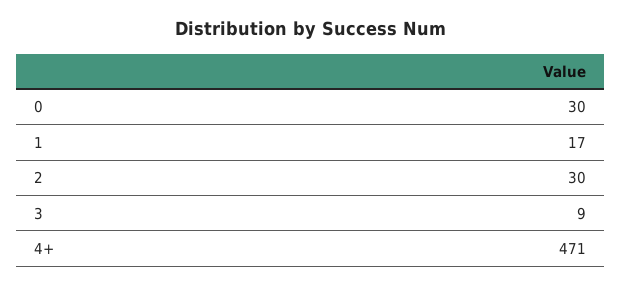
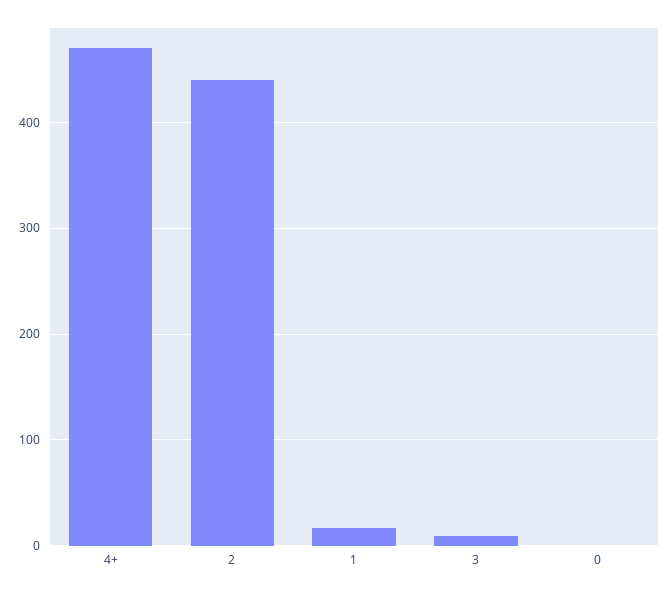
0: 30 -> 0
2: 30 -> 440

